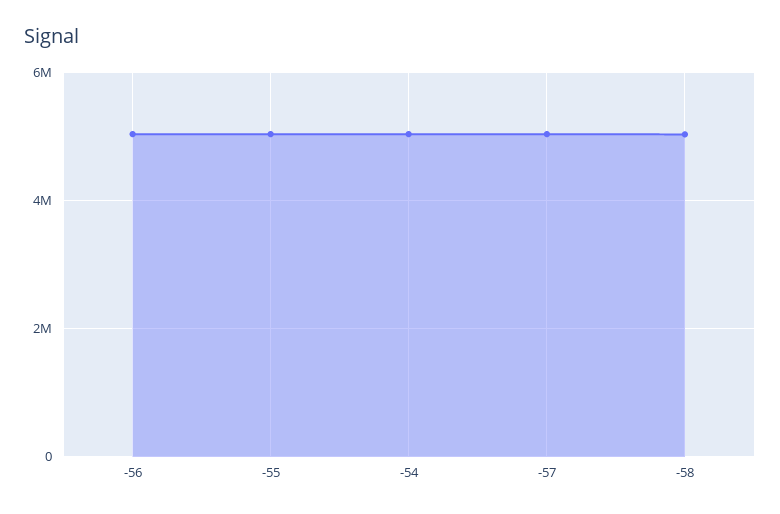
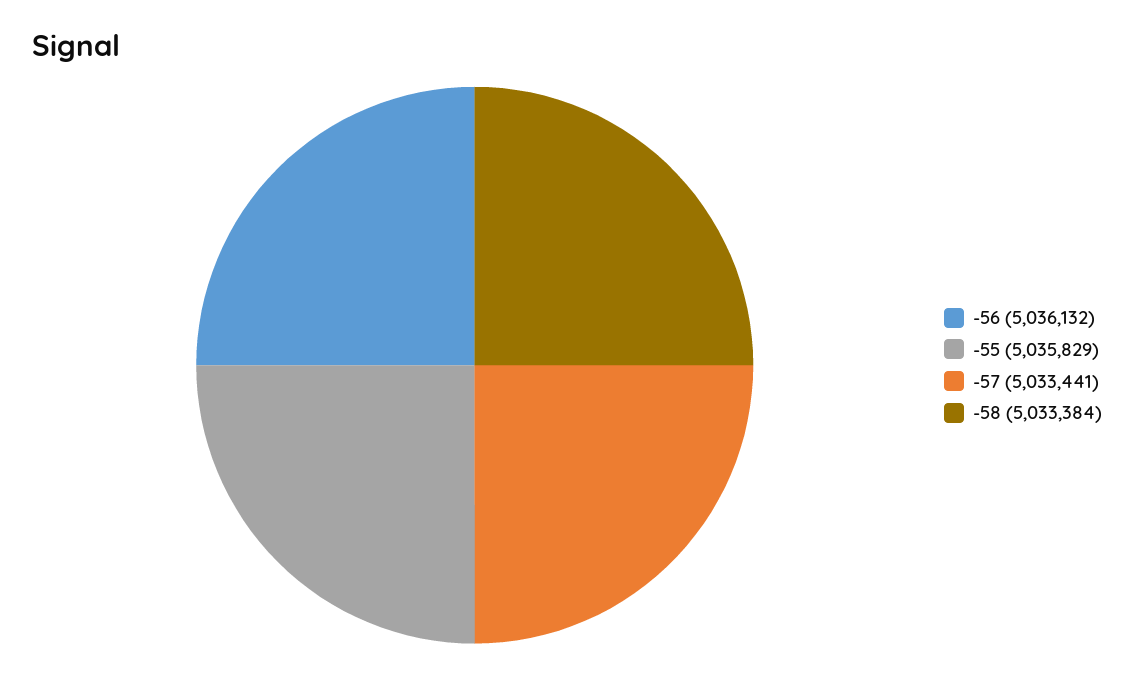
-54: 5000000 -> none

